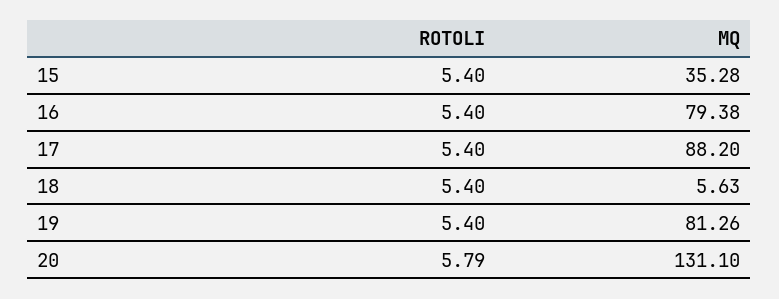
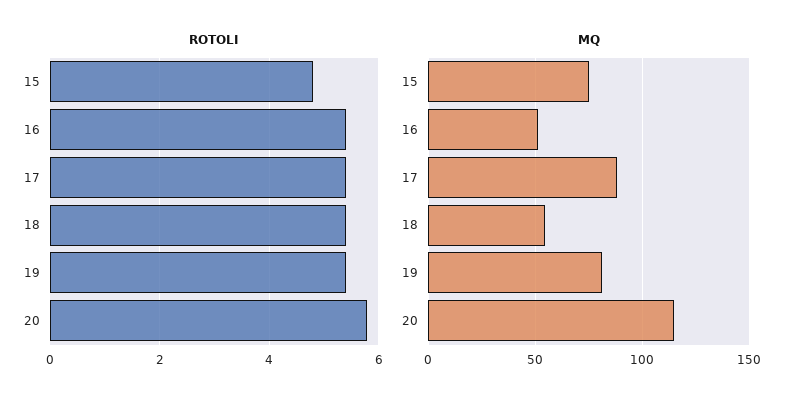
ROTOLI, 15: 5.4 -> 4.8
MQ, 15: 35.28 -> 75
MQ, 16: 79.38 -> 50
MQ, 18: 5.63 -> 55
MQ, 20: 131.1 -> 115

